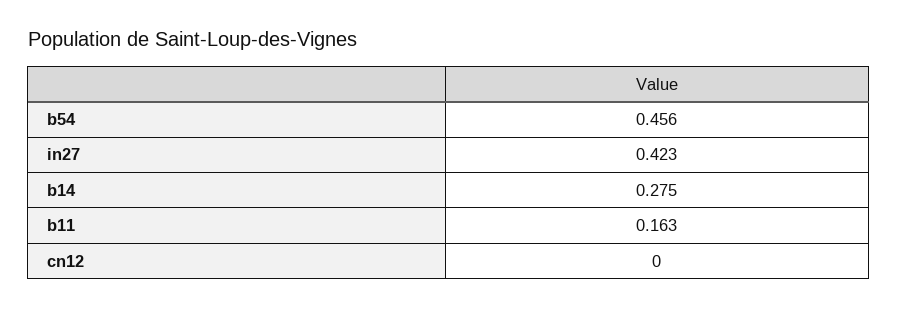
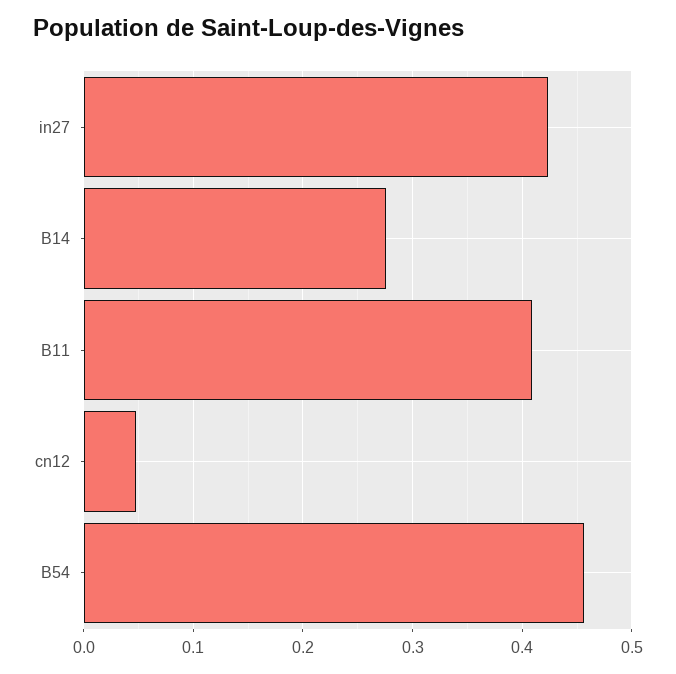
b11: 0.163 -> 0.41
cn12: 0 -> 0.05

